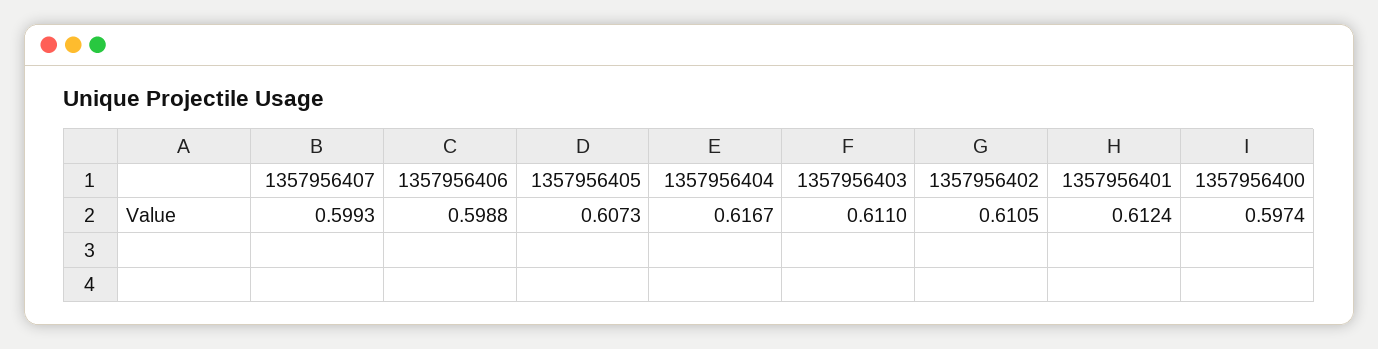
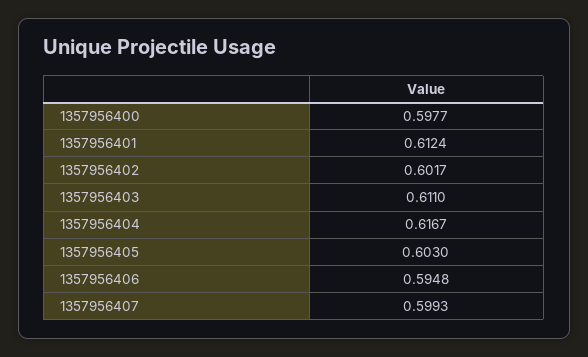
1357956406: 0.5988 -> 0.5948
1357956405: 0.6073 -> 0.603
1357956402: 0.6105 -> 0.6017
1357956400: 0.5974 -> 0.5977

